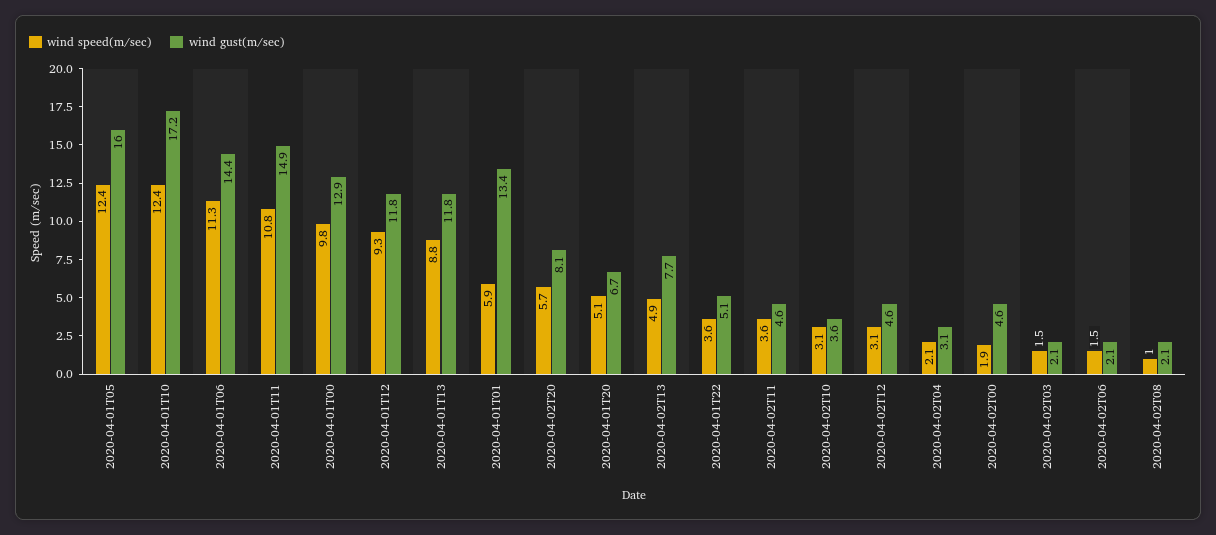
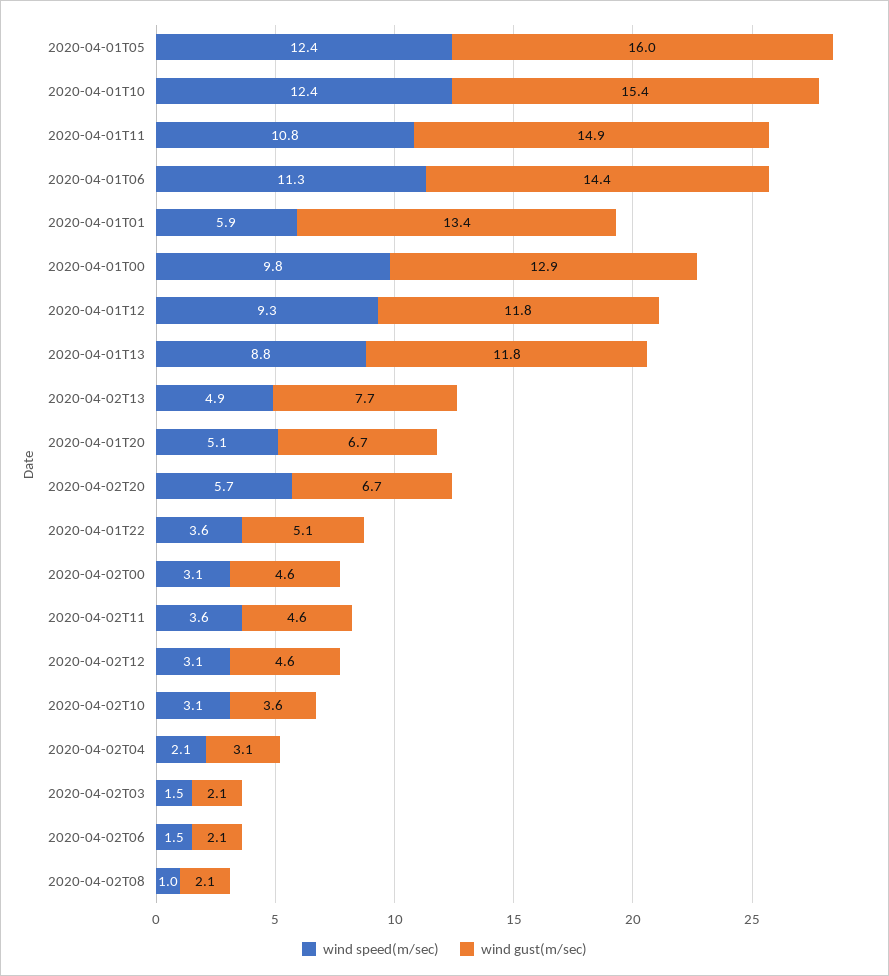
wind gust(m/sec), 2020-04-01T10: 17.2 -> 15.4
wind gust(m/sec), 2020-04-02T20: 8.1 -> 6.7
wind speed(m/sec), 2020-04-02T00: 1.9 -> 3.1

